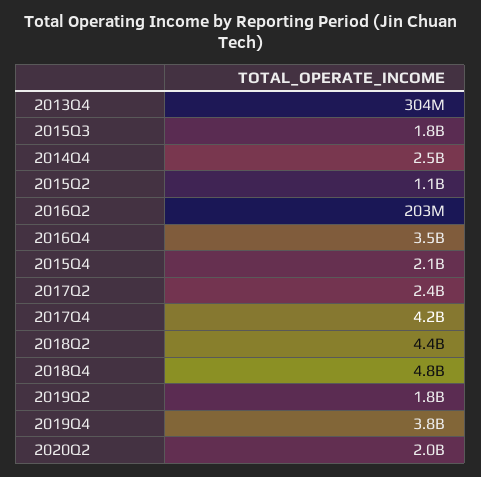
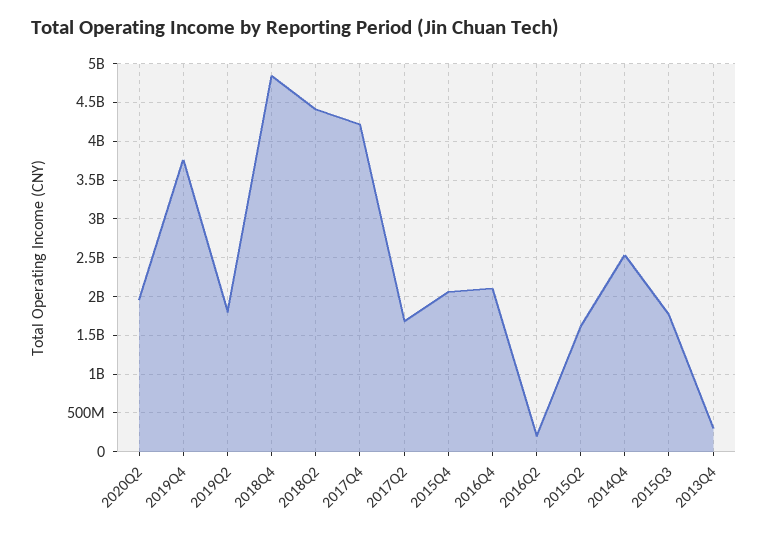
2015Q2: 1100000000 -> 1600000000
2016Q4: 3500000000 -> 2100000000
2017Q2: 2400000000 -> 1700000000

